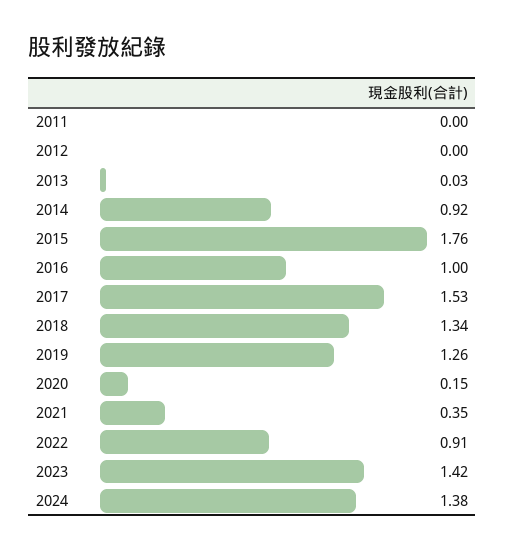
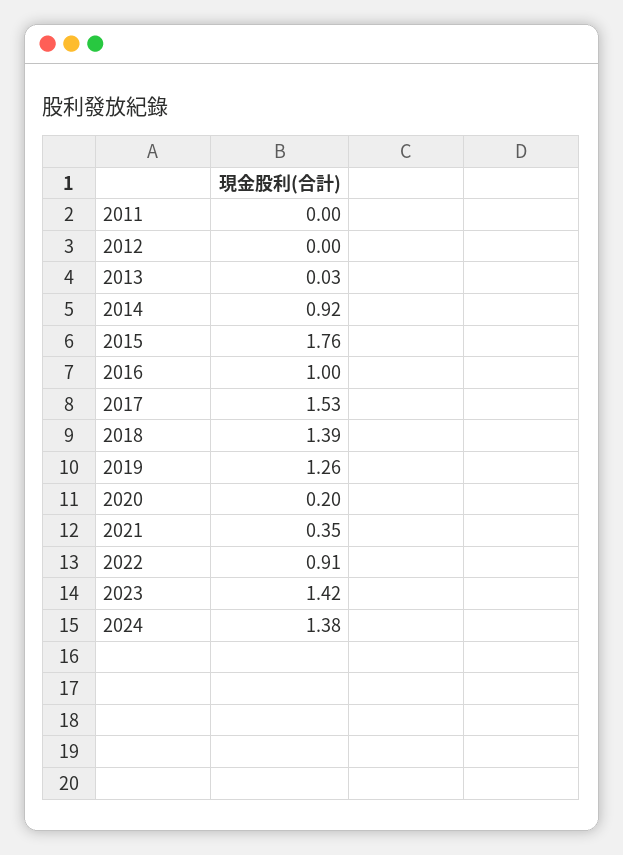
2018: 1.34 -> 1.39
2020: 0.15 -> 0.2

